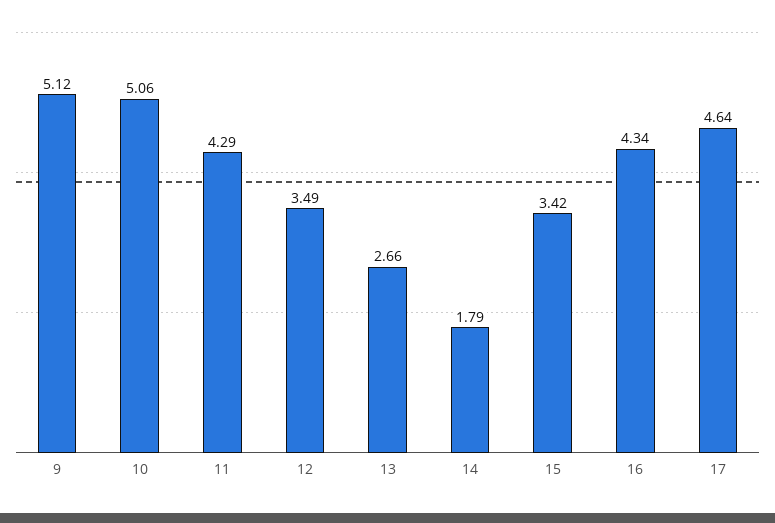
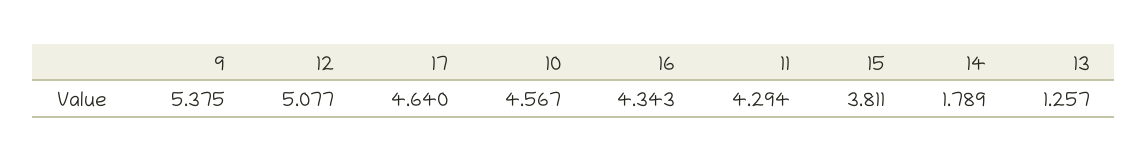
9: 5.12 -> 5.375
10: 5.06 -> 4.567
12: 3.49 -> 5.077
13: 2.66 -> 1.257
15: 3.42 -> 3.811

